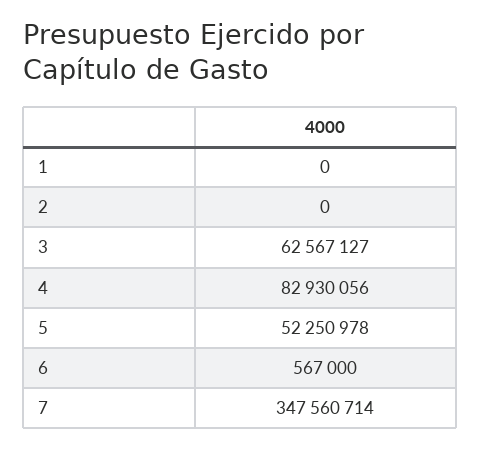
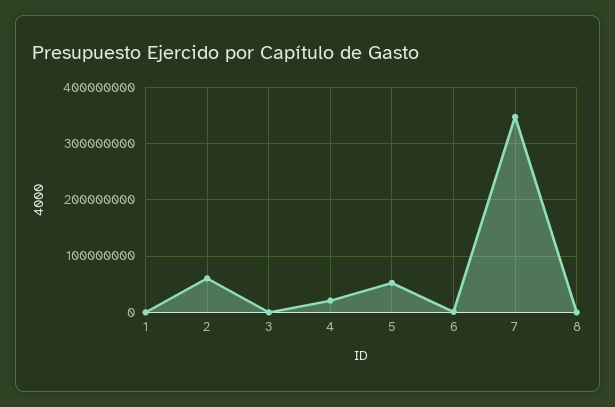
2: 0 -> 60000000
3: 62567127 -> 0
4: 82930056 -> 20000000
8: none -> 0

